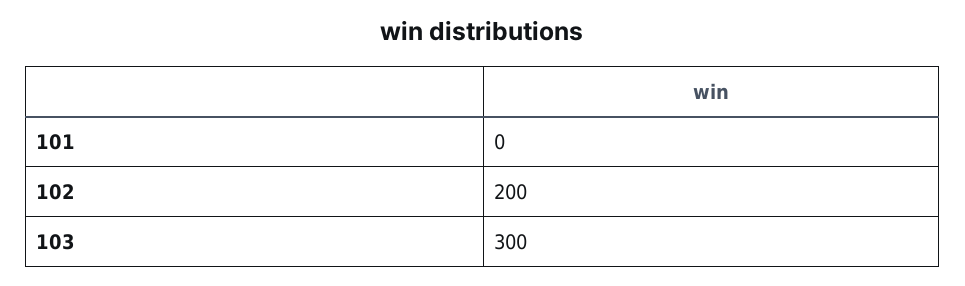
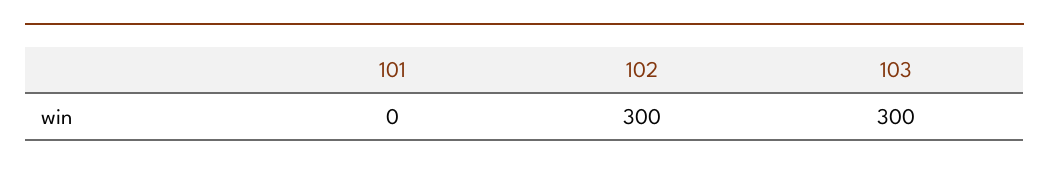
102: 200 -> 300

